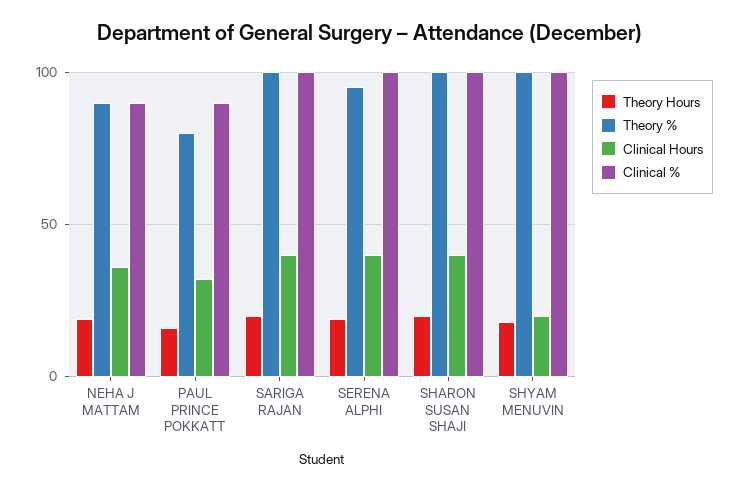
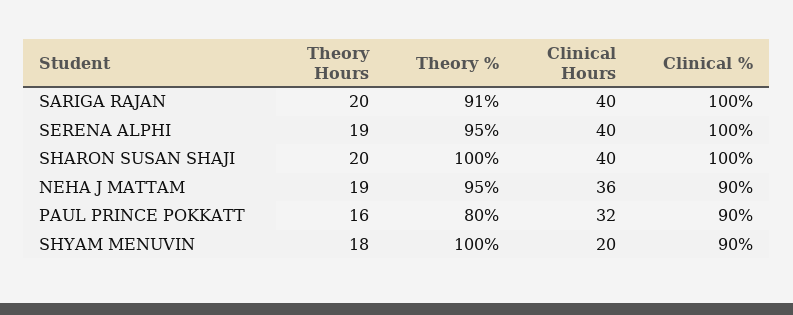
Theory %, NEHA J MATTAM: 90 -> 95
Theory %, SARIGA RAJAN: 100 -> 91
Clinical %, SHYAM MENUVIN: 100 -> 90

